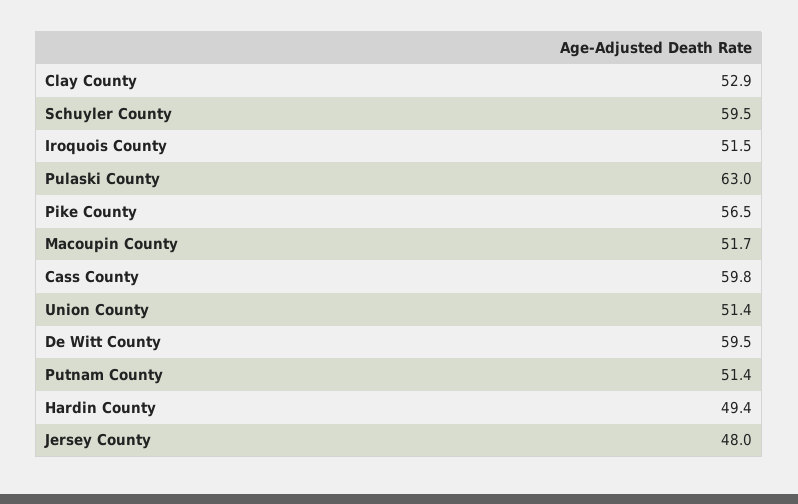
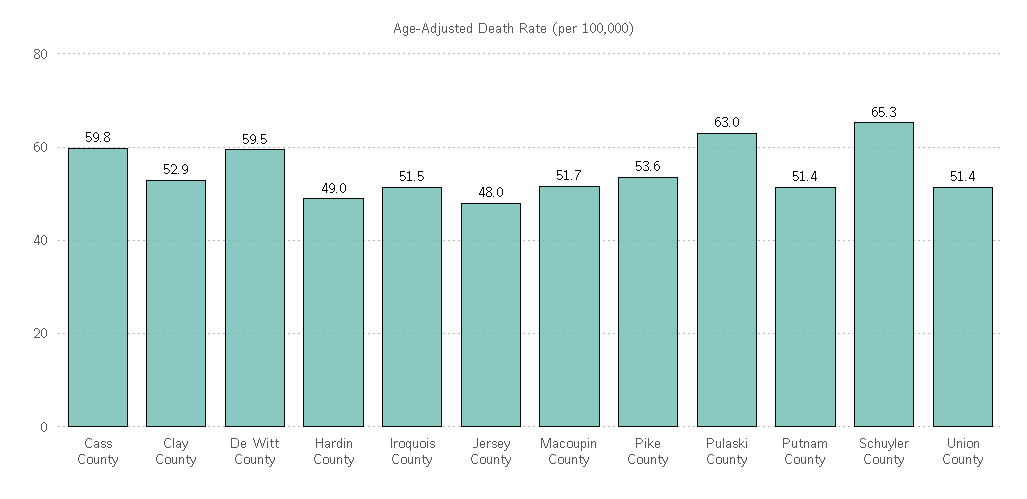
Schuyler County: 59.5 -> 65.3
Pike County: 56.5 -> 53.6
Hardin County: 49.4 -> 49

